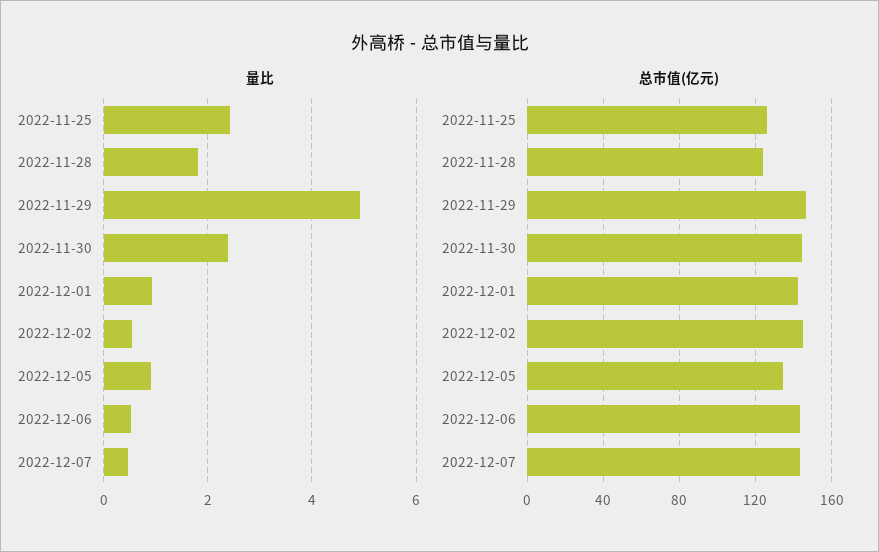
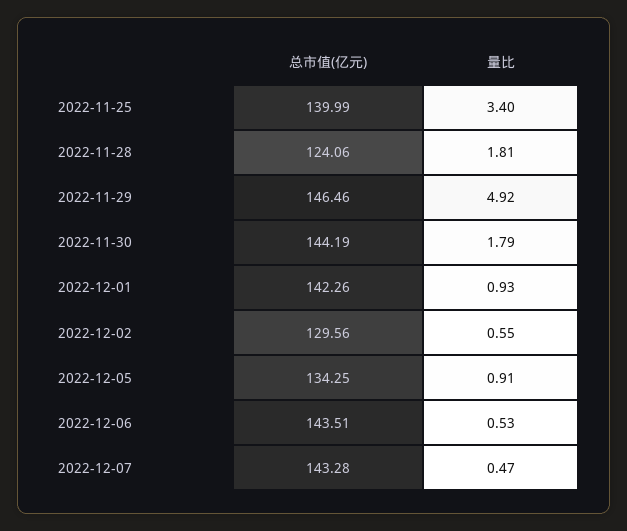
量比, 2022-11-25: 2.4 -> 3.4
量比, 2022-11-30: 2.4 -> 1.79
总市值(亿元), 2022-11-25: 125 -> 139.99
总市值(亿元), 2022-12-02: 145 -> 129.56

